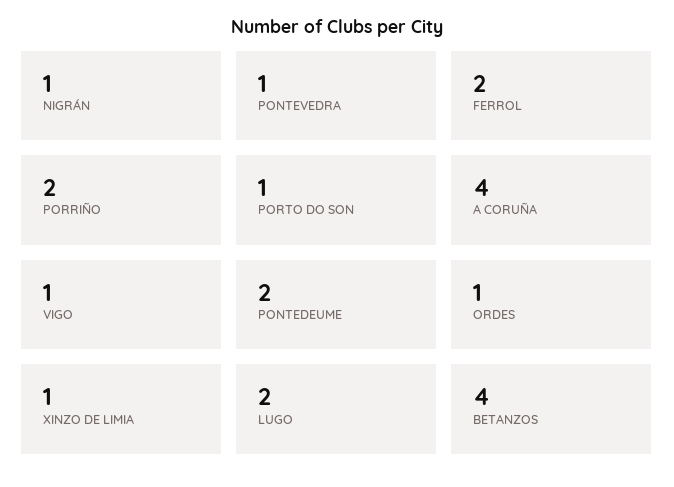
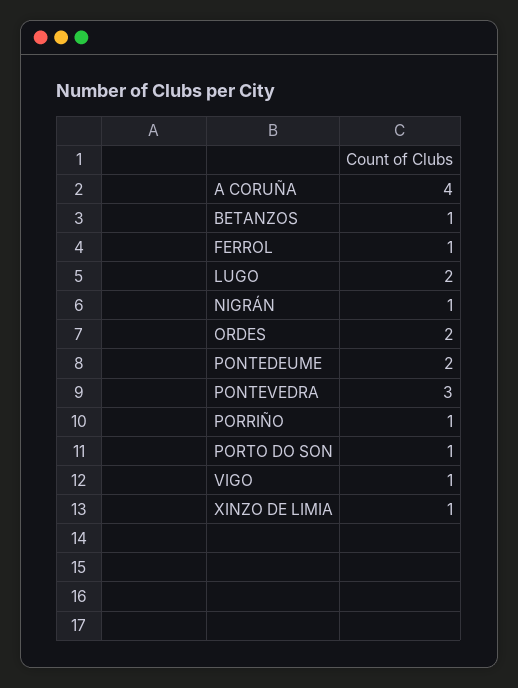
PONTEVEDRA: 1 -> 3
FERROL: 2 -> 1
PORRIÑO: 2 -> 1
ORDES: 1 -> 2
BETANZOS: 4 -> 1

